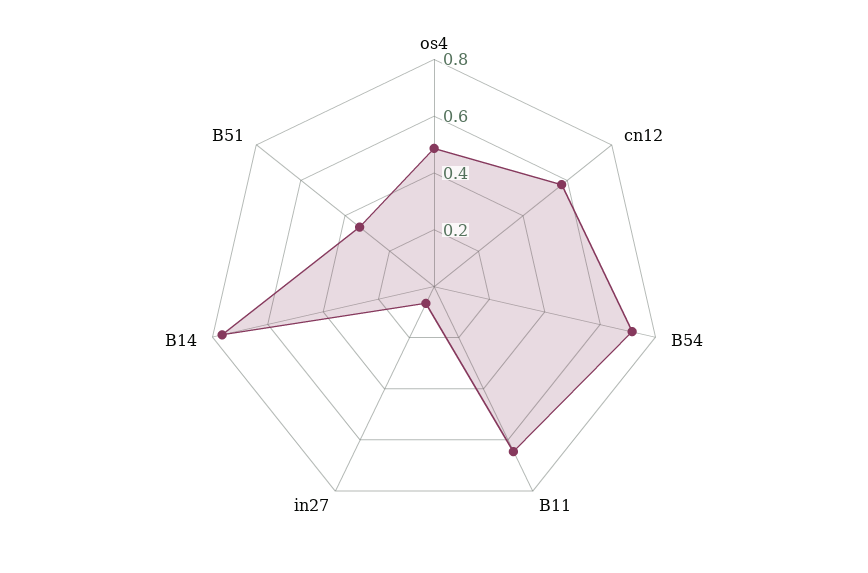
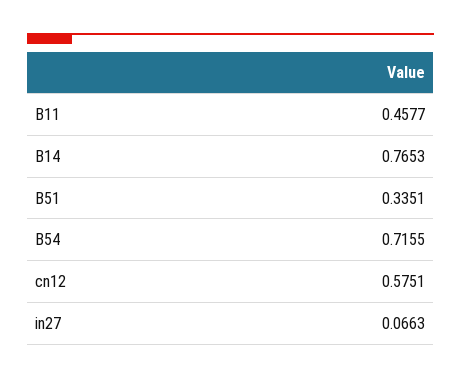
os4: 0.5 -> none
B11: 0.65 -> 0.4577

